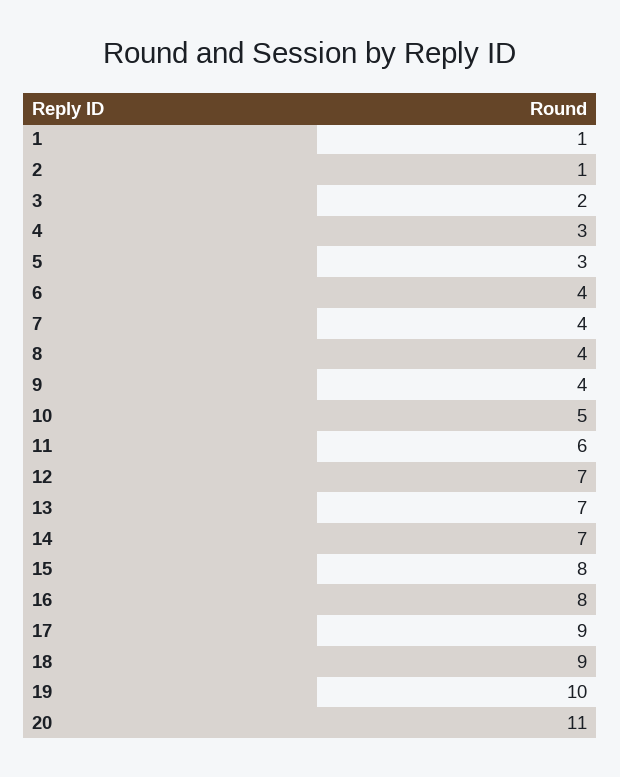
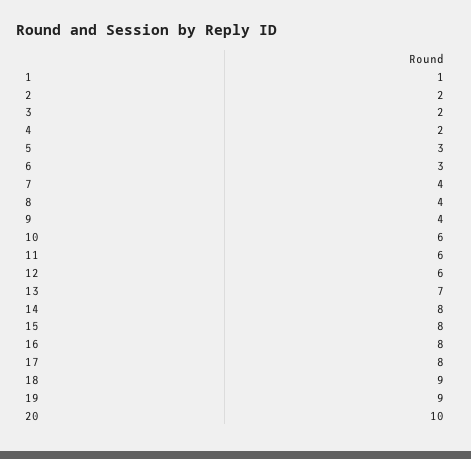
2: 1 -> 2
4: 3 -> 2
6: 4 -> 3
10: 5 -> 6
12: 7 -> 6
14: 7 -> 8
17: 9 -> 8
19: 10 -> 9
20: 11 -> 10

